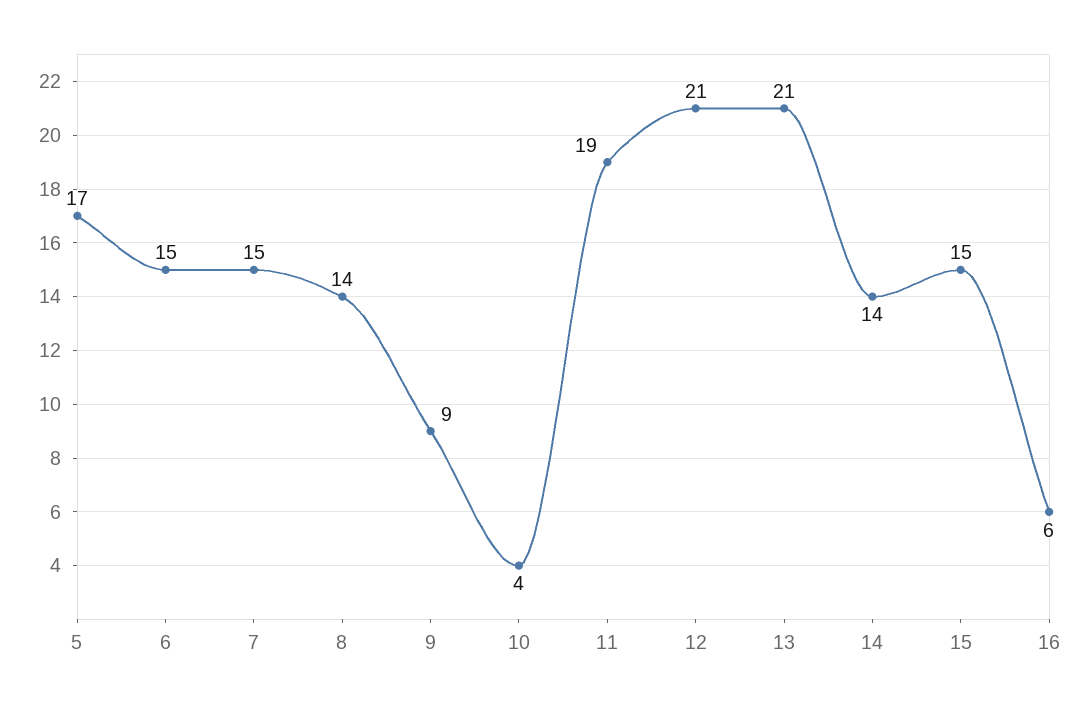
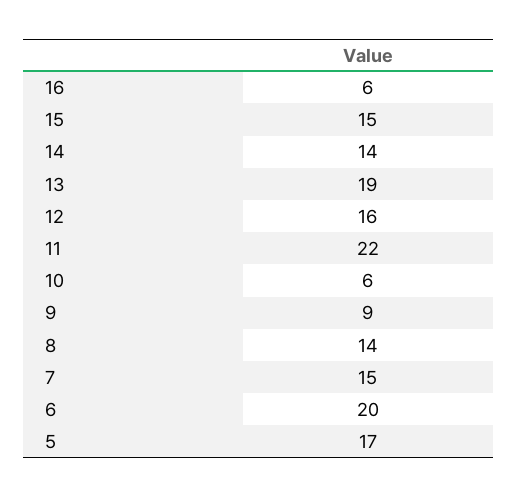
6: 15 -> 20
10: 4 -> 6
11: 19 -> 22
12: 21 -> 16
13: 21 -> 19

